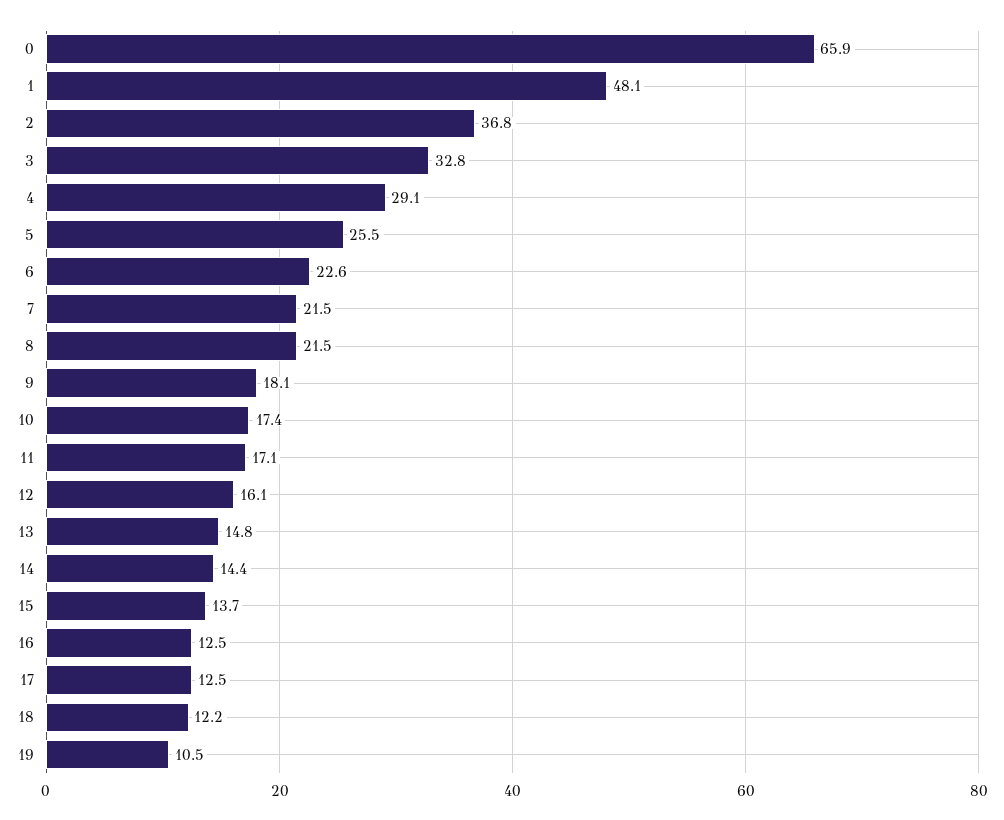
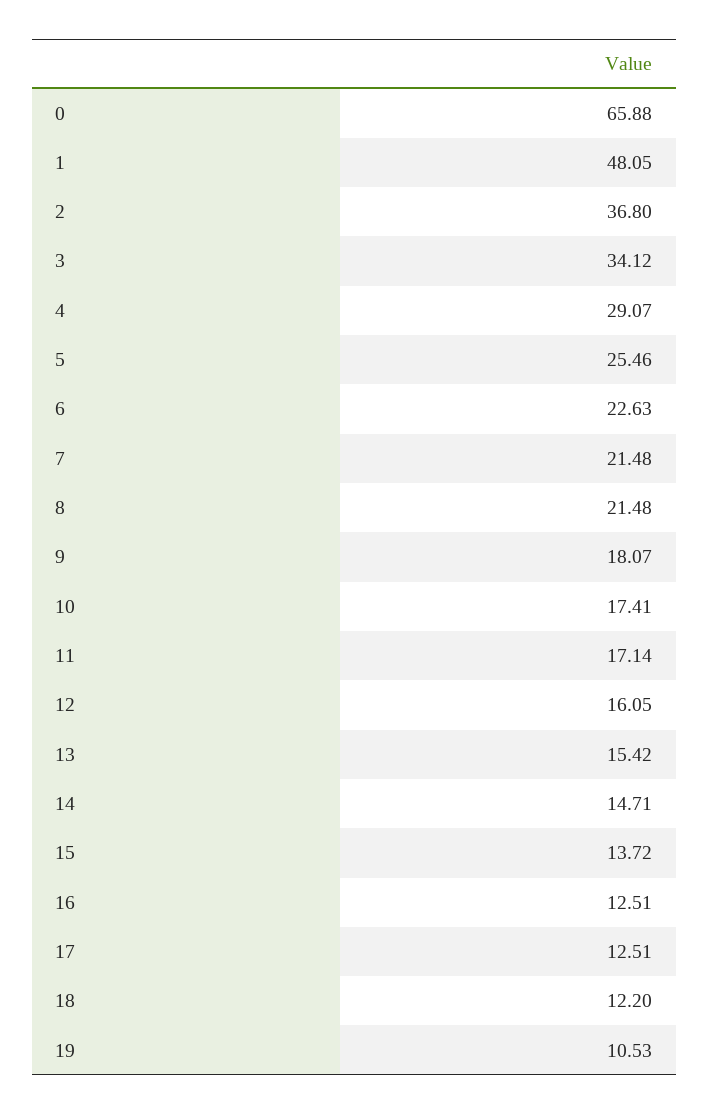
3: 32.8 -> 34.12
13: 14.8 -> 15.42
14: 14.4 -> 14.71

